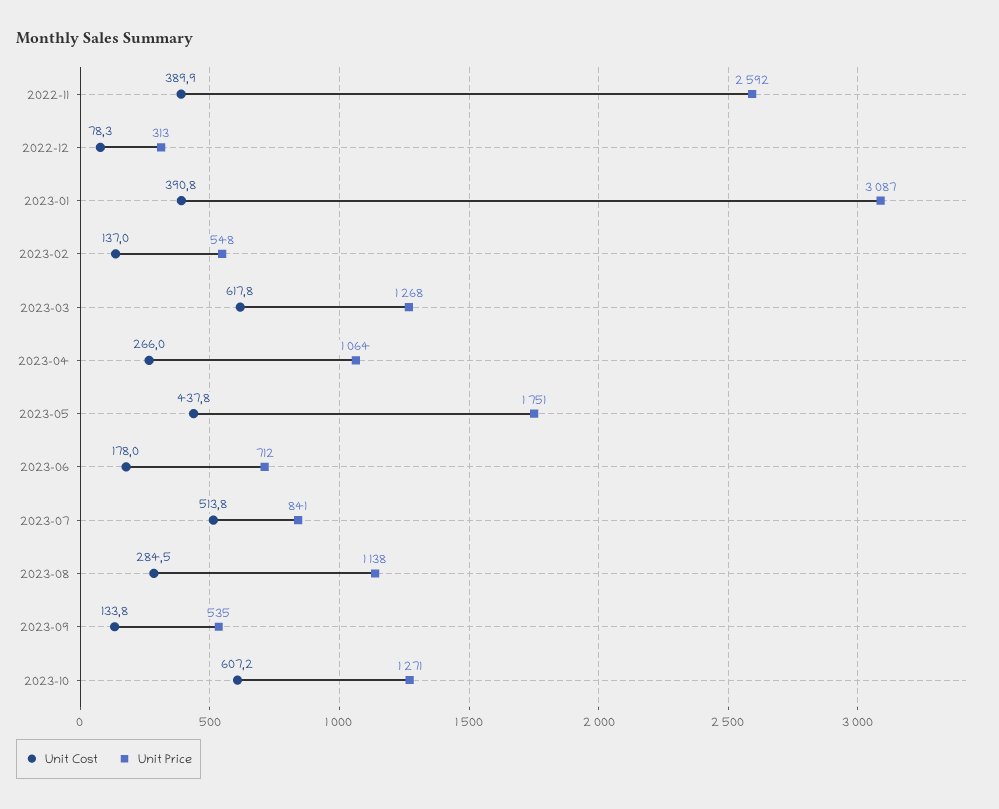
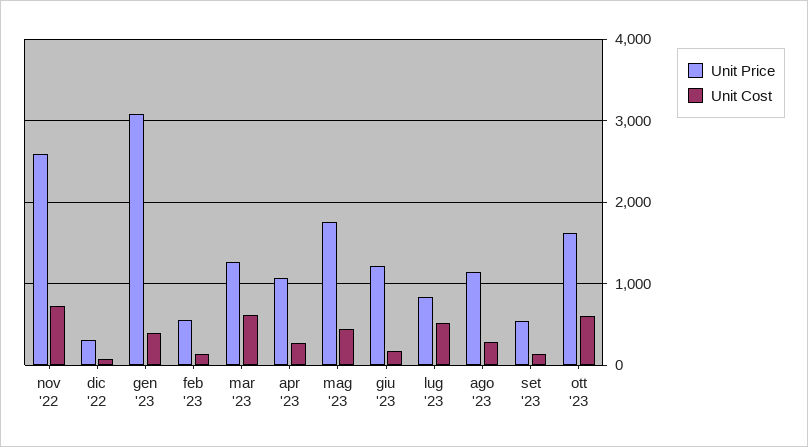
Unit Cost, 2022-11: 389.9 -> 700
Unit Price, 2023-06: 712 -> 1200
Unit Price, 2023-10: 1271 -> 1600

